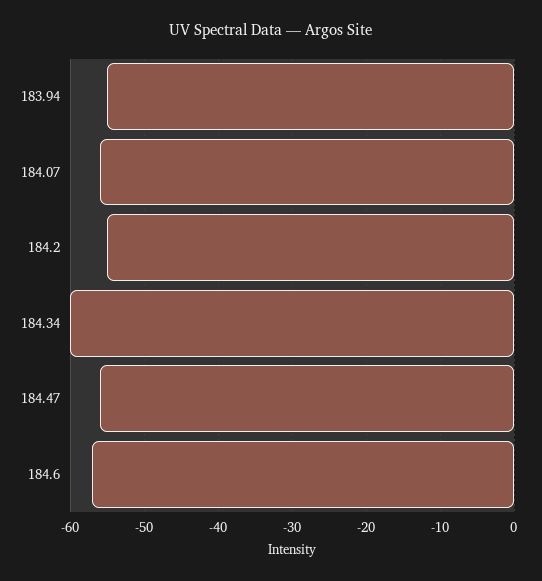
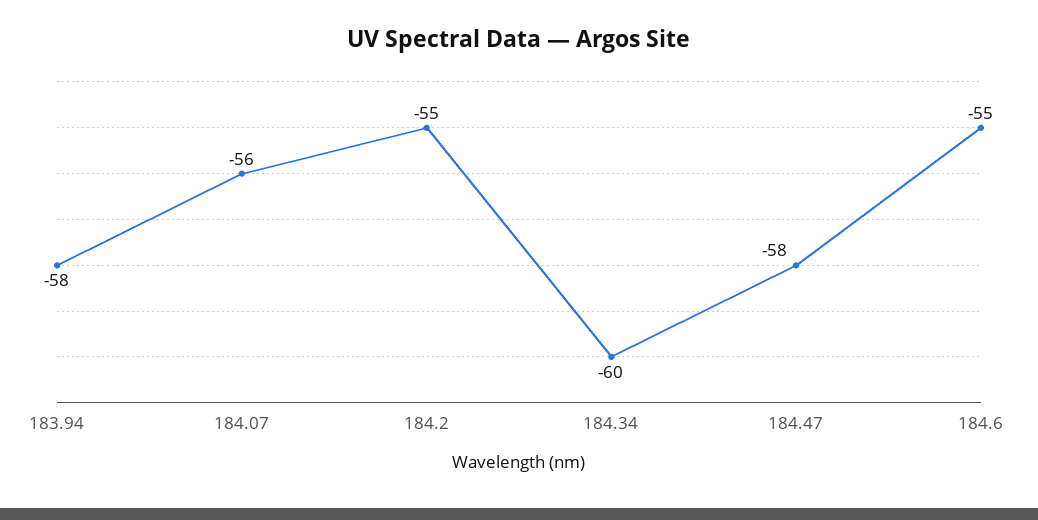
183.94: -55 -> -58
184.47: -56 -> -58
184.6: -57 -> -55

